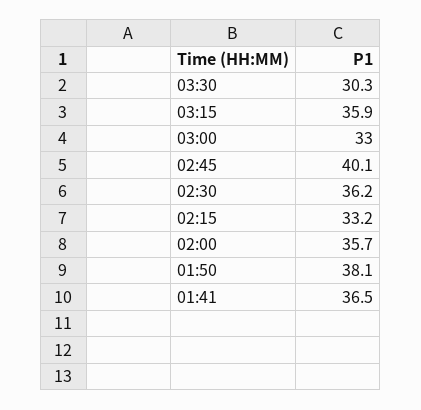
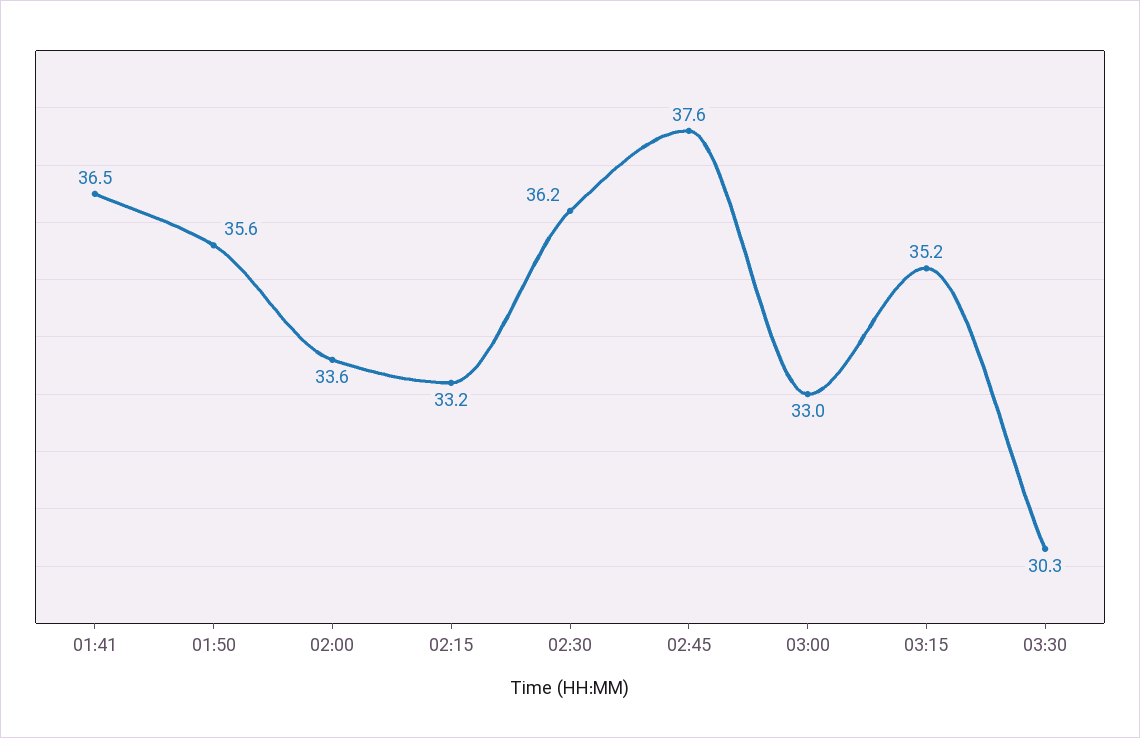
03:15: 35.9 -> 35.2
02:45: 40.1 -> 37.6
02:00: 35.7 -> 33.6
01:50: 38.1 -> 35.6

